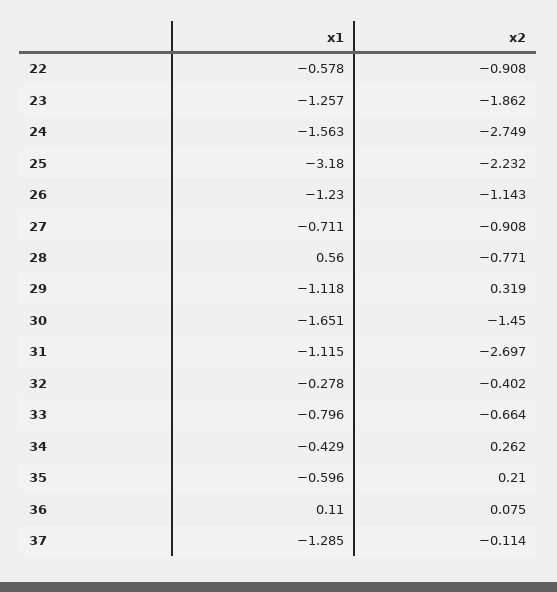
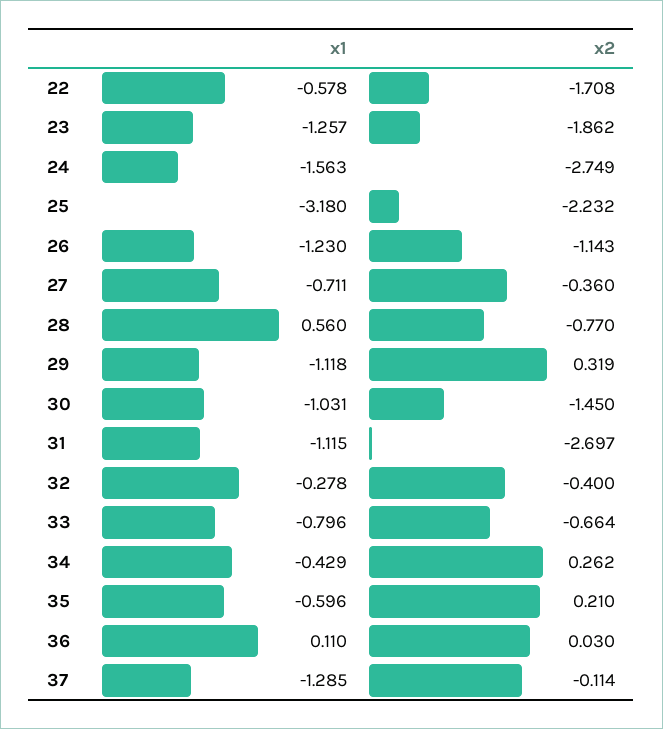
x2, 22: -0.908 -> -1.708
x2, 27: -0.908 -> -0.36
x2, 28: -0.771 -> -0.77
x1, 30: -1.651 -> -1.031
x2, 32: -0.402 -> -0.4
x2, 36: 0.075 -> 0.03

